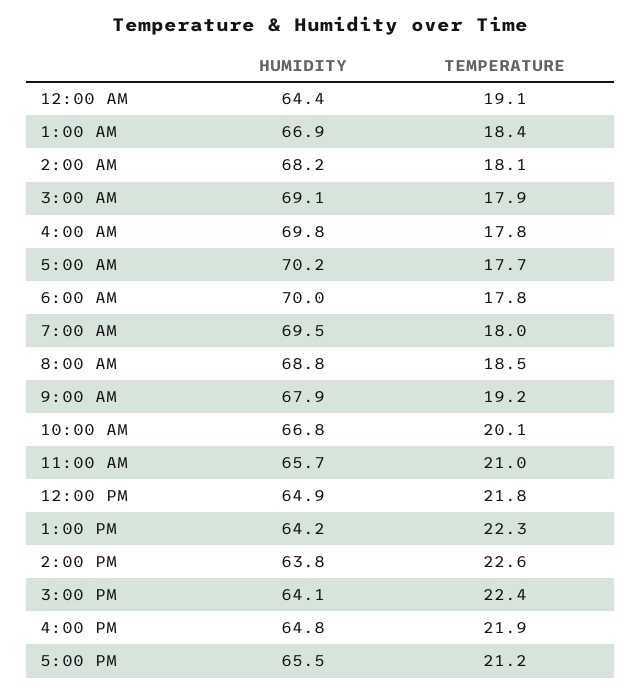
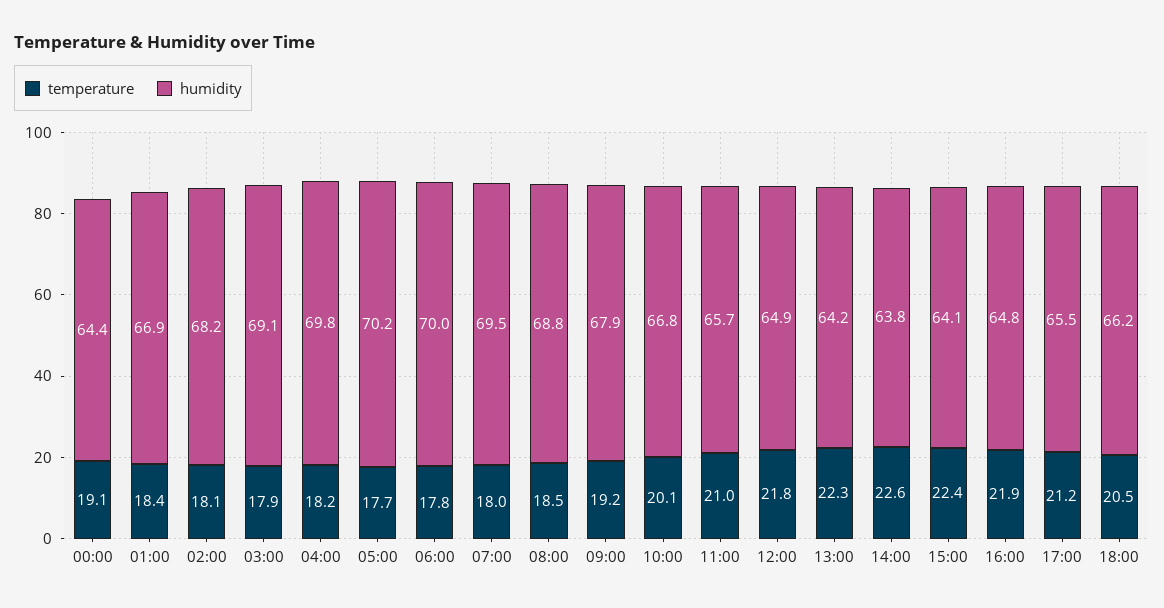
TEMPERATURE, 4:00 AM: 17.8 -> 18.2
TEMPERATURE, 18:00: none -> 20.5
HUMIDITY, 18:00: none -> 66.2

